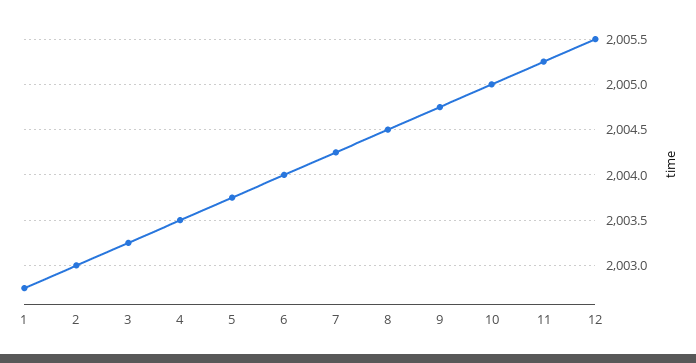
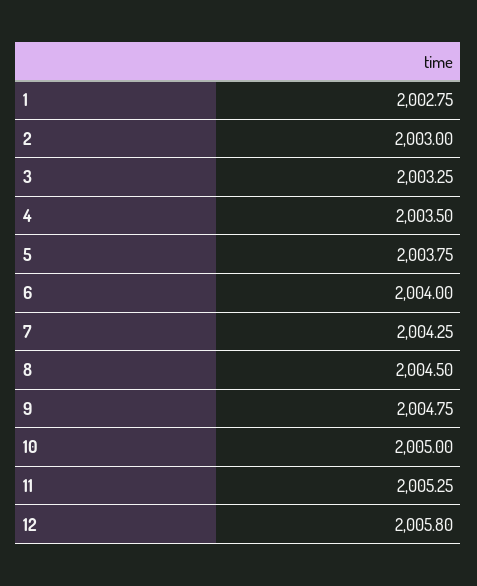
12: 2005.5 -> 2005.8

